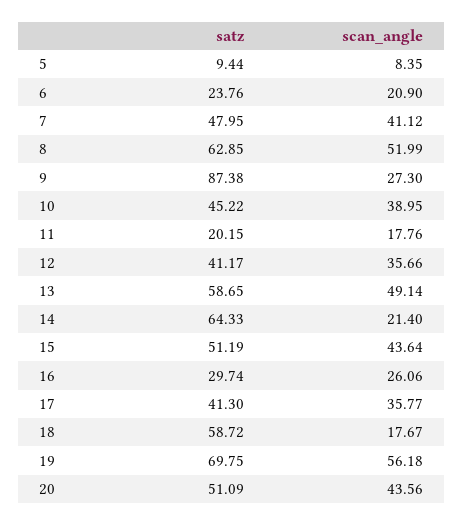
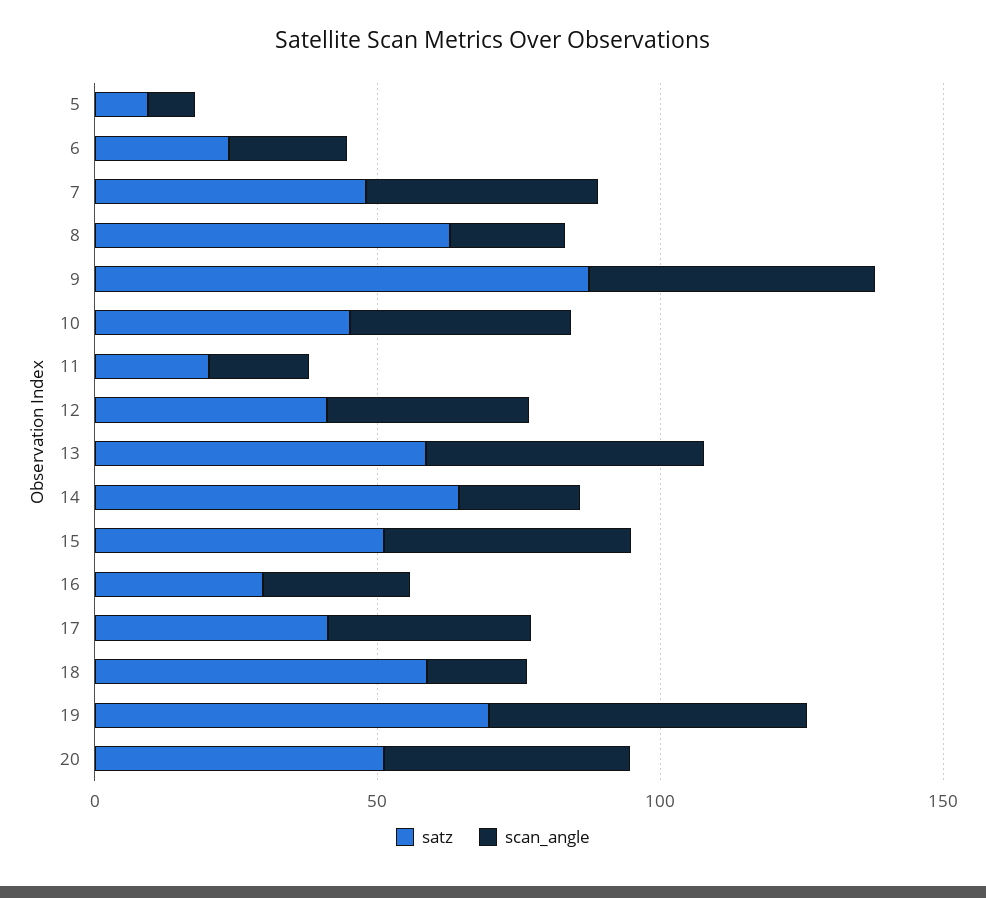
scan_angle, 8: 51.99 -> 20
scan_angle, 9: 27.3 -> 50

